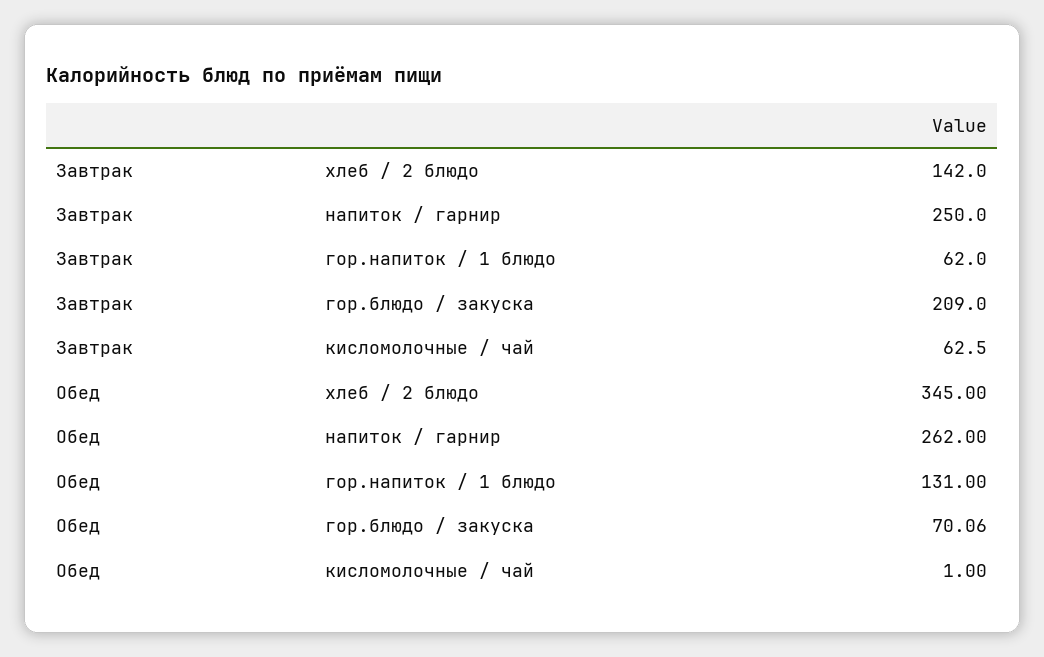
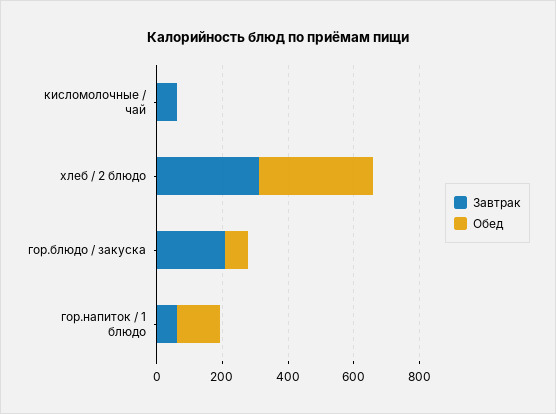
Завтрак, хлеб / 2 блюдо: 142 -> 300
Завтрак, напиток / гарнир: 250 -> none
Обед, напиток / гарнир: 262 -> none

